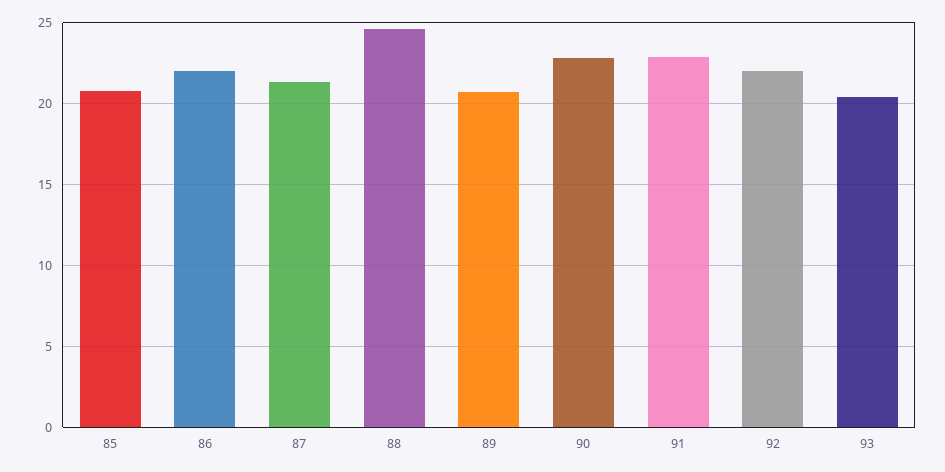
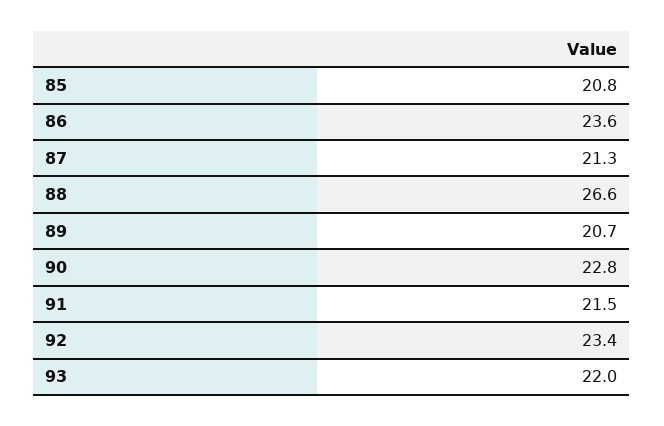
86: 22 -> 23.6
88: 24.5 -> 26.6
91: 23 -> 21.5
92: 22 -> 23.4
93: 20.5 -> 22

